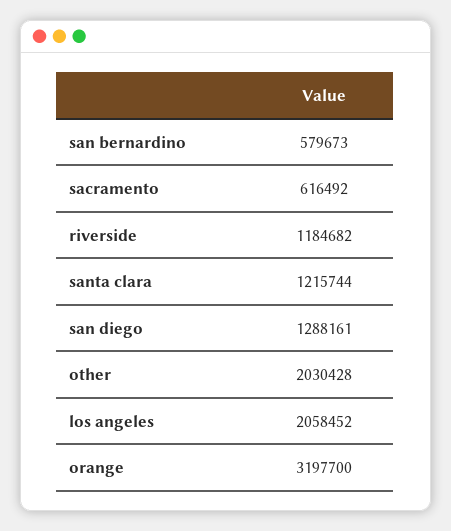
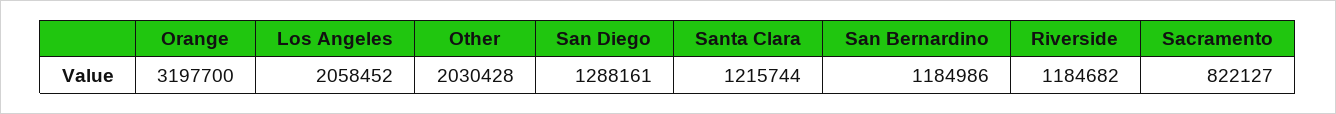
san bernardino: 579673 -> 1184986
sacramento: 616492 -> 822127

